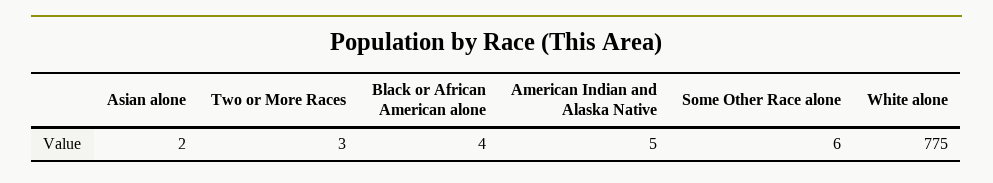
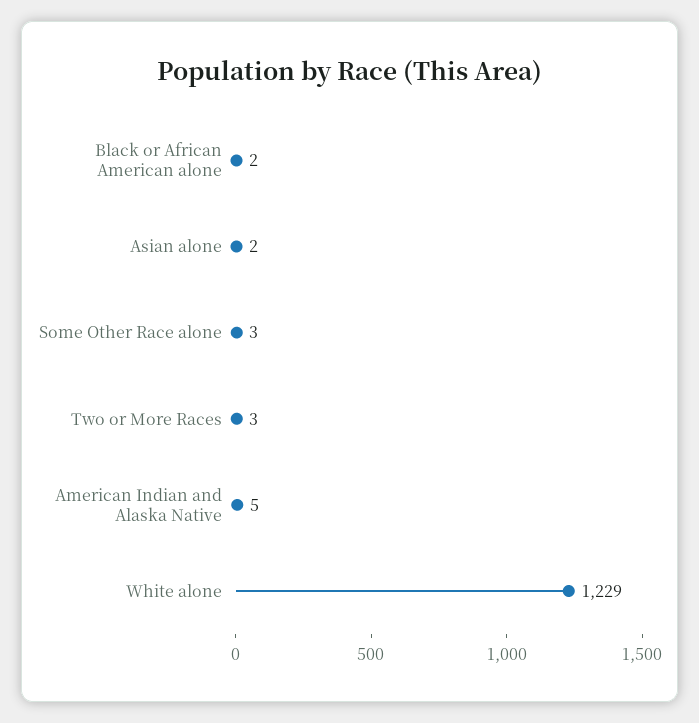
Black or African American alone: 4 -> 2
Some Other Race alone: 6 -> 3
White alone: 775 -> 1229

